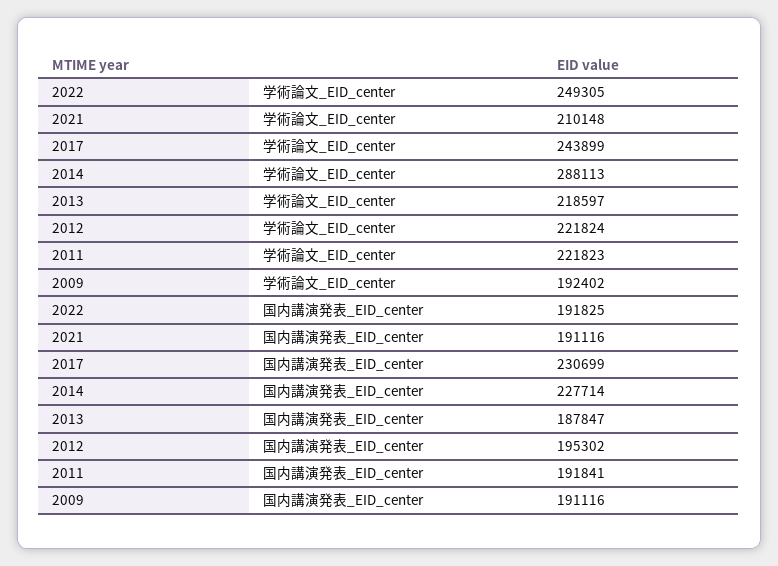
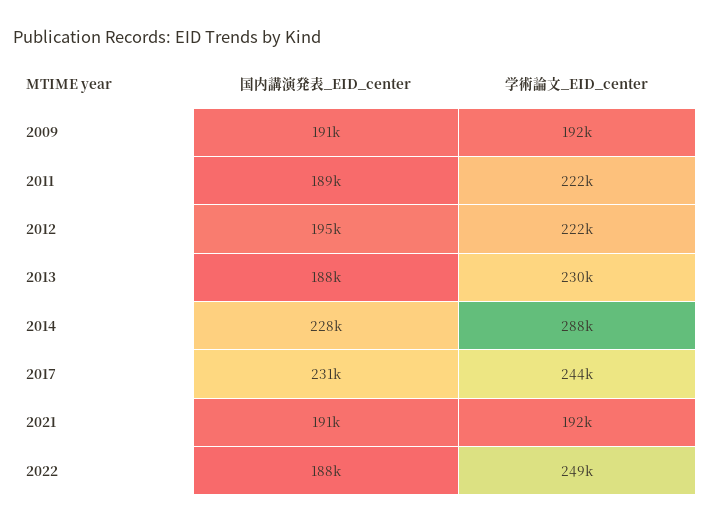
2021, 学術論文_EID_center: 210148 -> 192000
2013, 学術論文_EID_center: 218597 -> 230000
2022, 国内講演発表_EID_center: 191825 -> 188000
2011, 国内講演発表_EID_center: 191841 -> 189000

